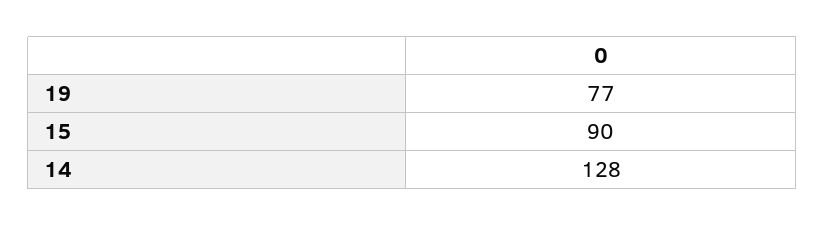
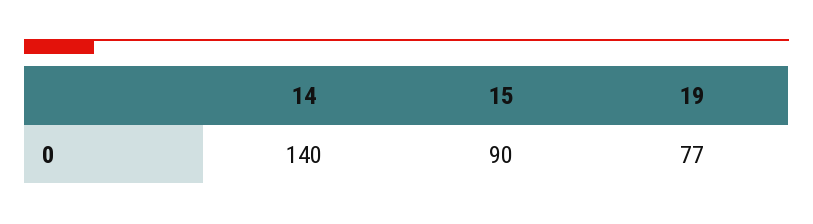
14: 128 -> 140

